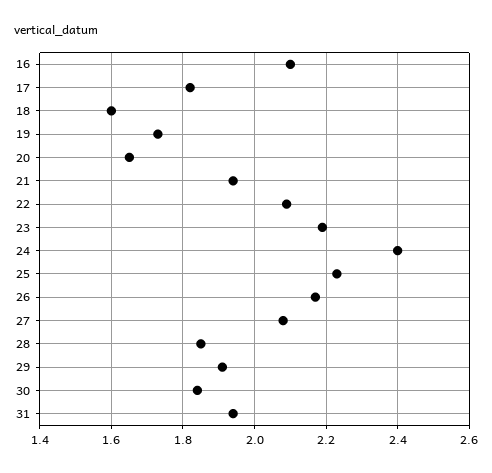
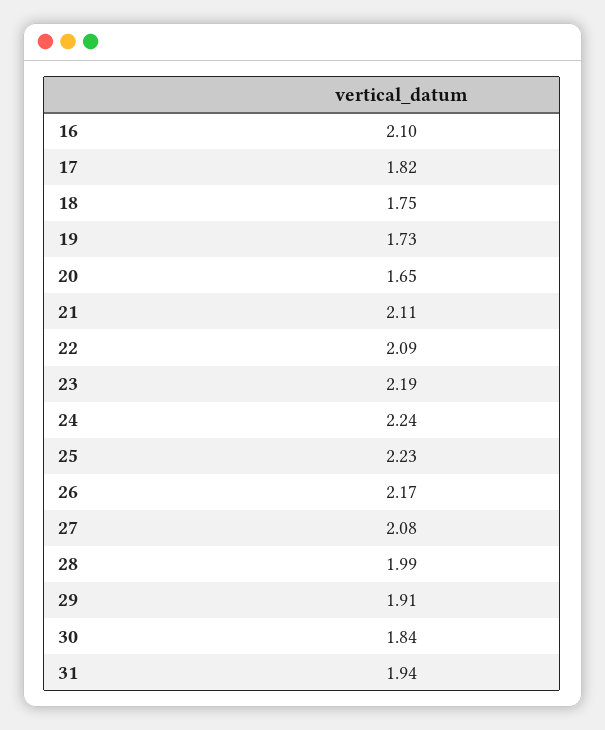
18: 1.6 -> 1.75
21: 1.95 -> 2.11
24: 2.4 -> 2.24
28: 1.85 -> 1.99

